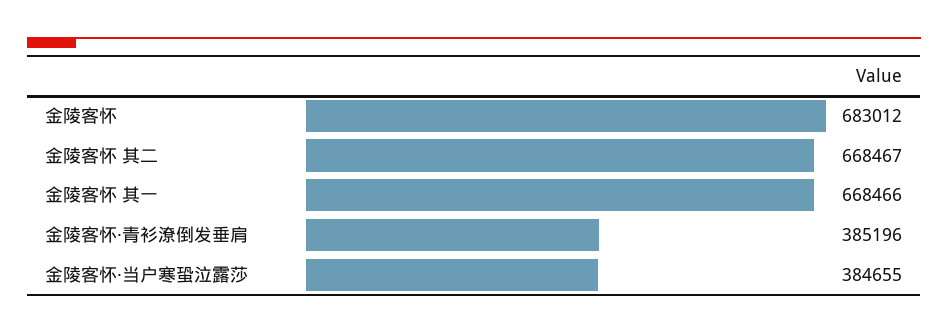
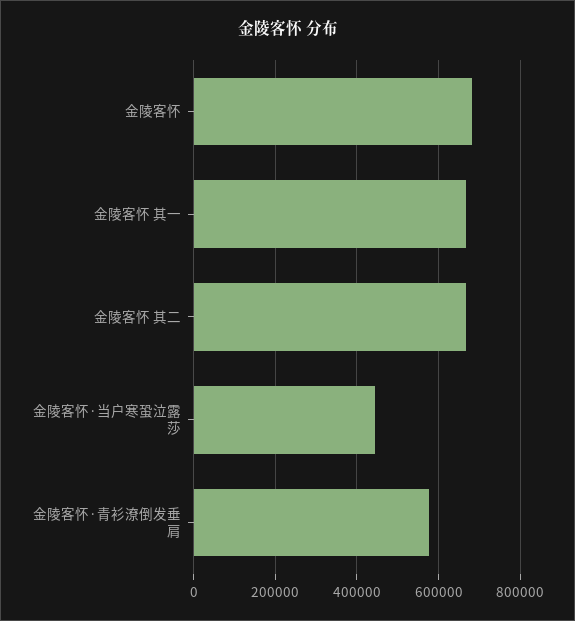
金陵客怀·青衫潦倒发垂肩: 385196 -> 580000
金陵客怀·当户寒蛩泣露莎: 384655 -> 440000

